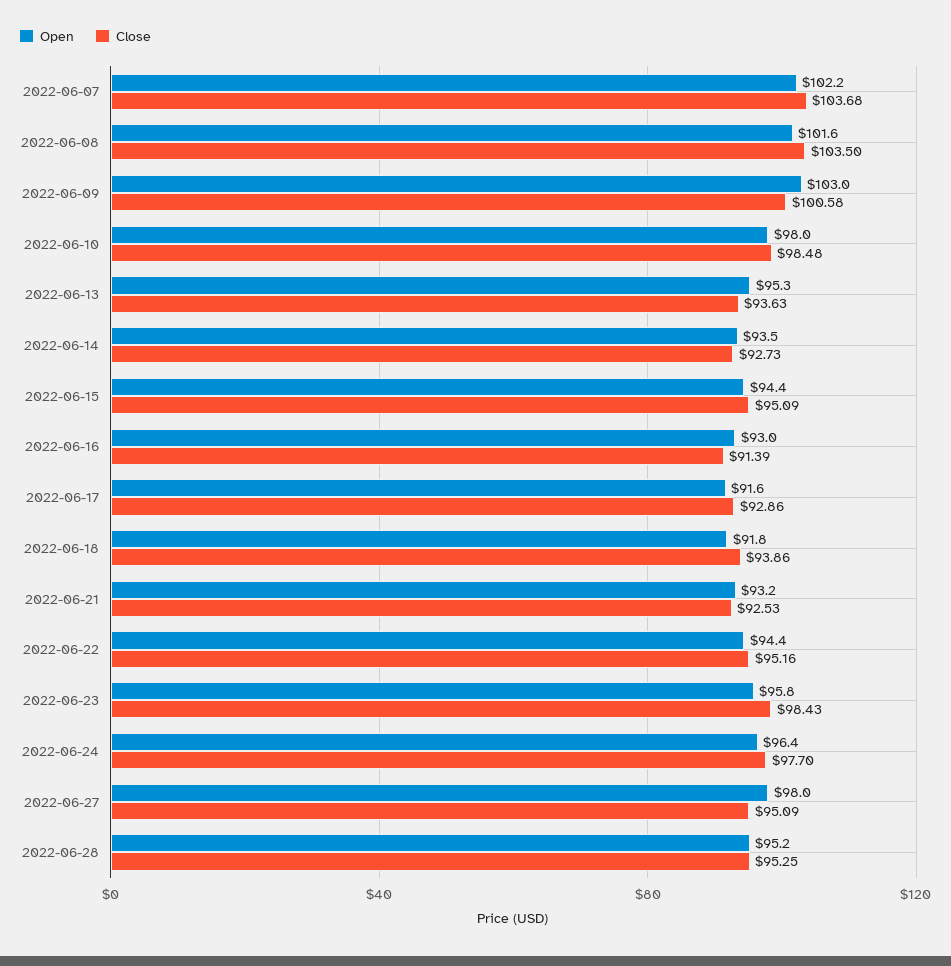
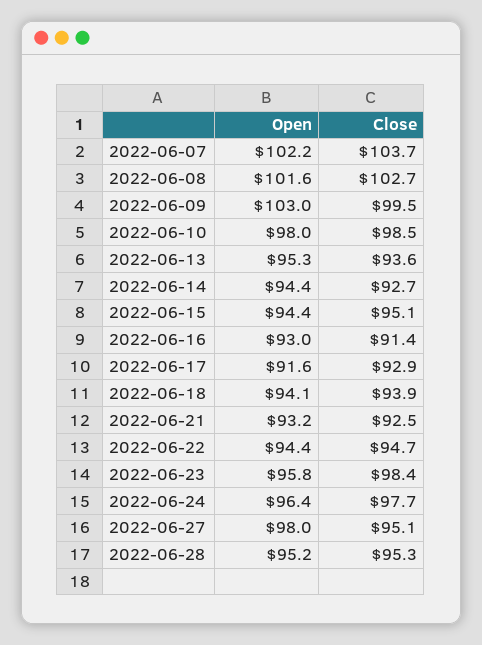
Close, 2022-06-08: 103.5 -> 102.7
Close, 2022-06-09: 100.58 -> 99.5
Open, 2022-06-14: 93.5 -> 94.4
Open, 2022-06-18: 91.8 -> 94.1
Close, 2022-06-22: 95.16 -> 94.7

